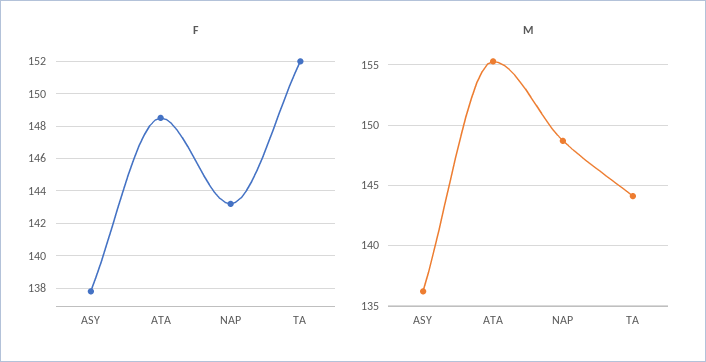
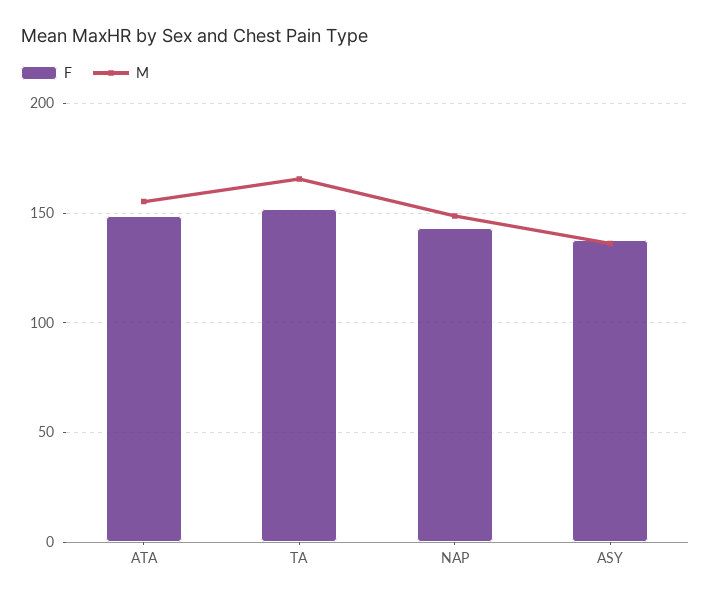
M, TA: 144 -> 165

